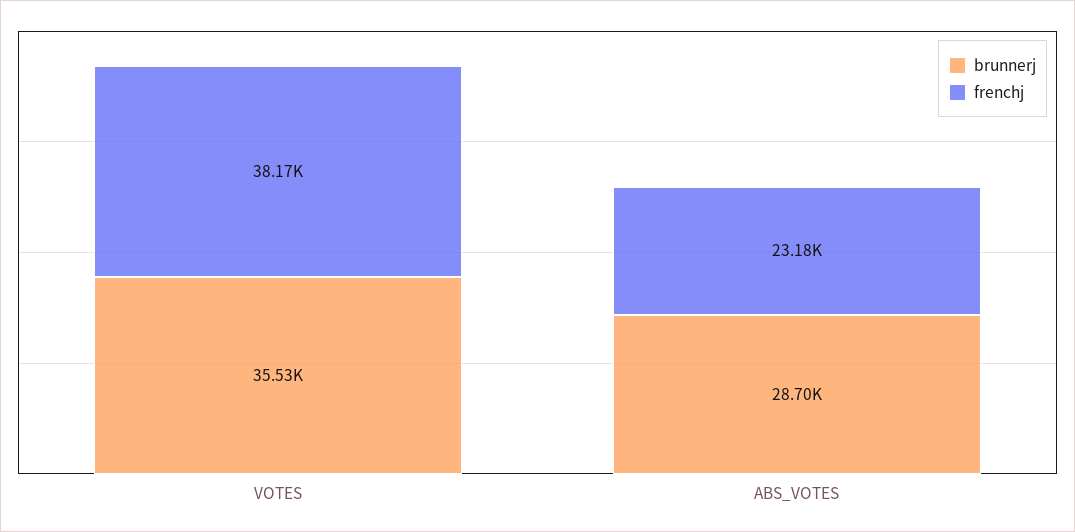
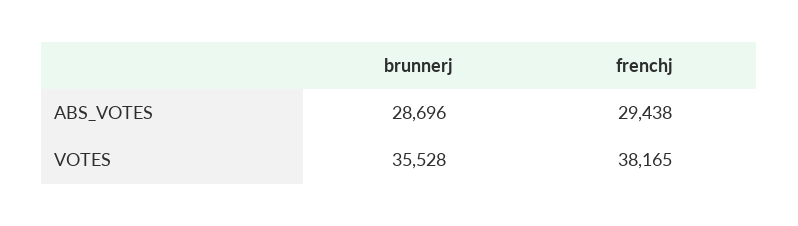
frenchj, ABS_VOTES: 23180 -> 29438

